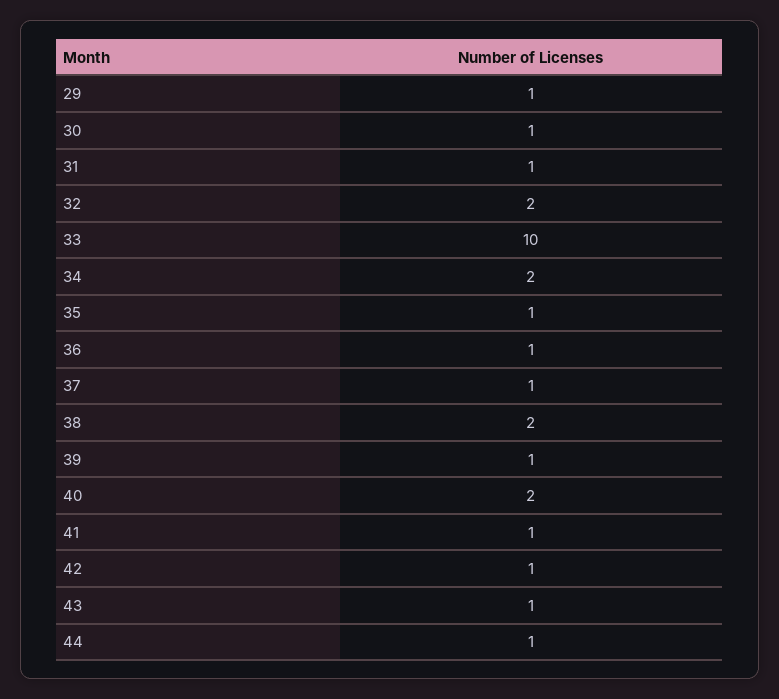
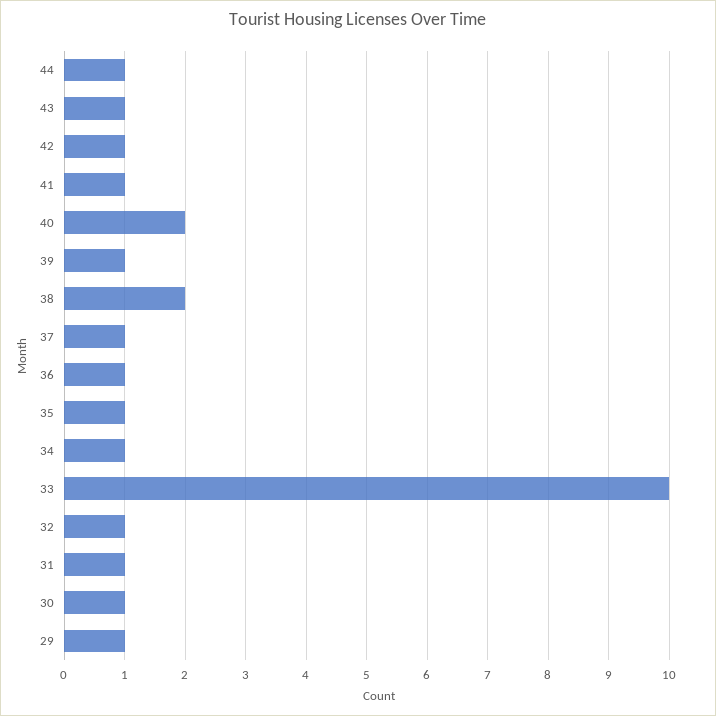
32: 2 -> 1
34: 2 -> 1

